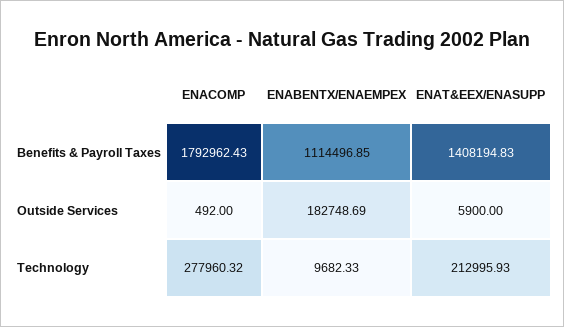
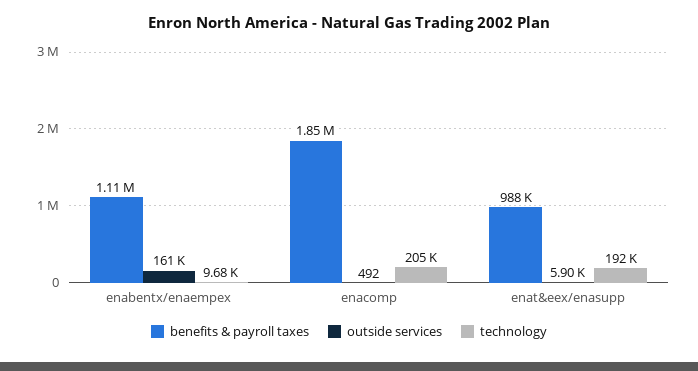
Benefits & Payroll Taxes, ENACOMP: 1792962.43 -> 1850000
Benefits & Payroll Taxes, ENAT&EEX/ENASUPP: 1408194.83 -> 988000
Outside Services, ENABENTX/ENAEMPEX: 182748.69 -> 161000
Technology, ENACOMP: 277960.32 -> 205000
Technology, ENAT&EEX/ENASUPP: 212995.93 -> 192000

